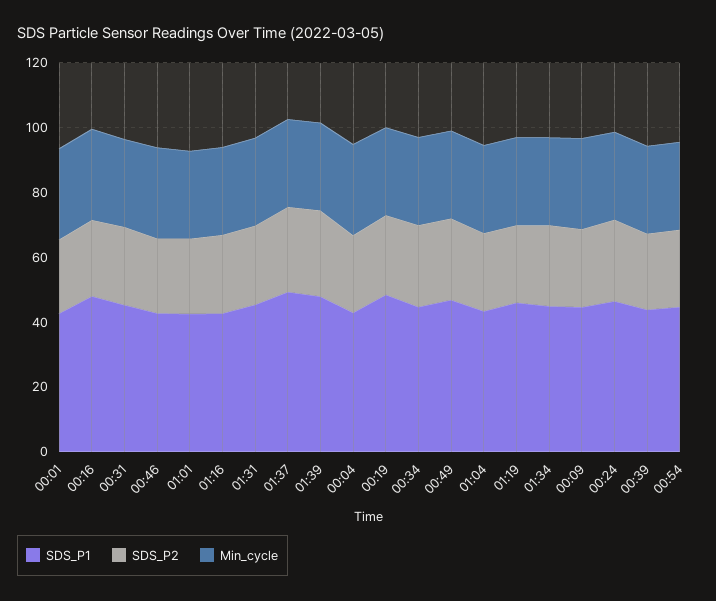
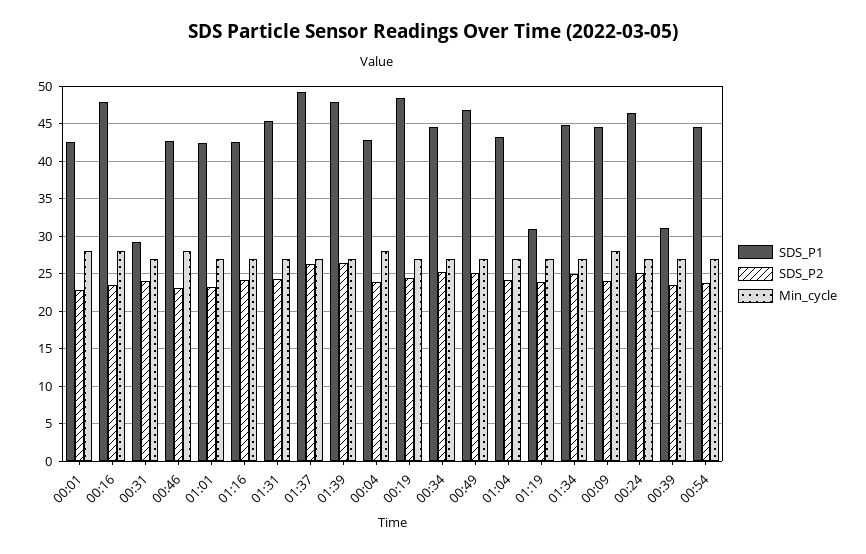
SDS_P1, 00:31: 45 -> 29
SDS_P1, 01:19: 45 -> 31
SDS_P1, 00:39: 45 -> 31

